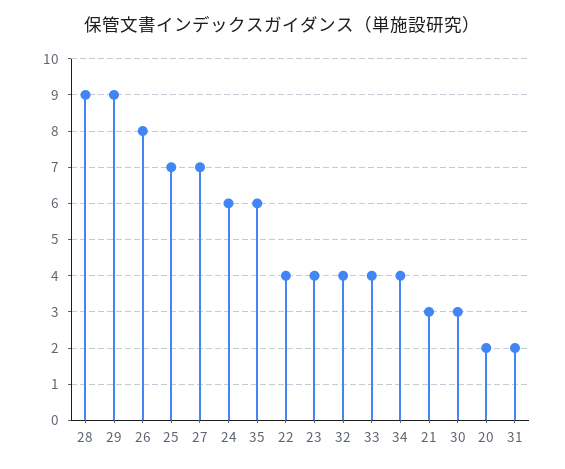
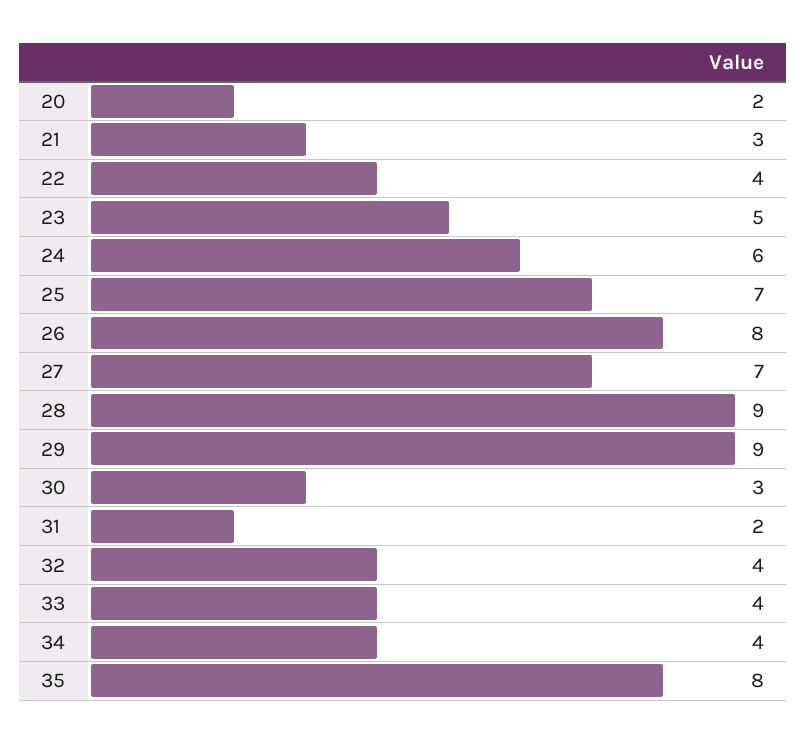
35: 6 -> 8
23: 4 -> 5

